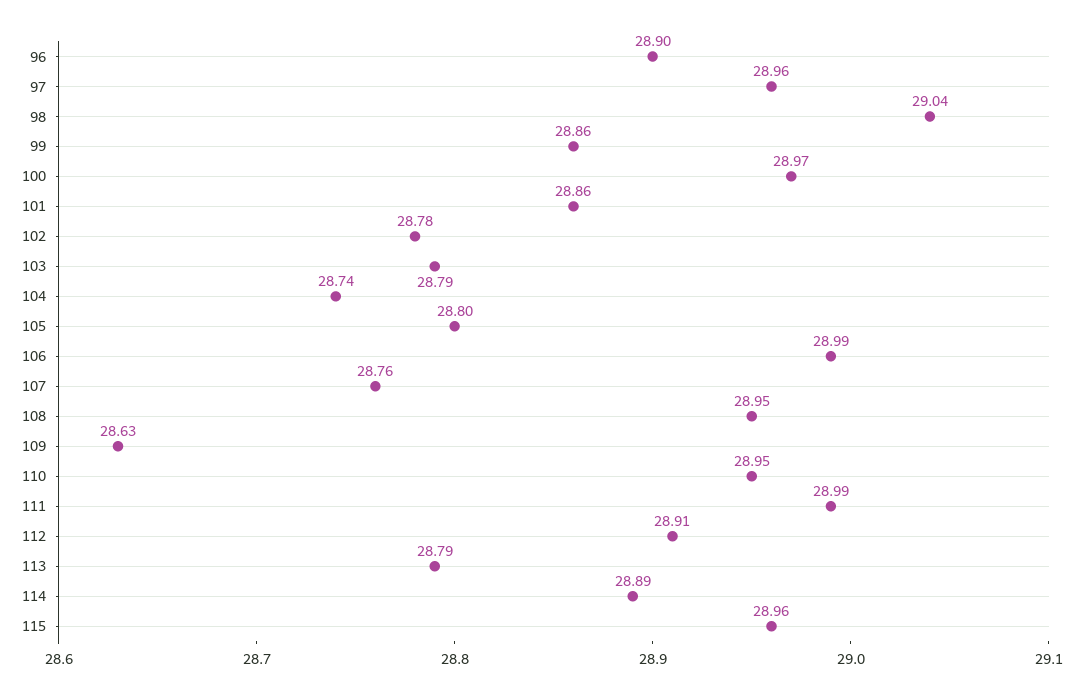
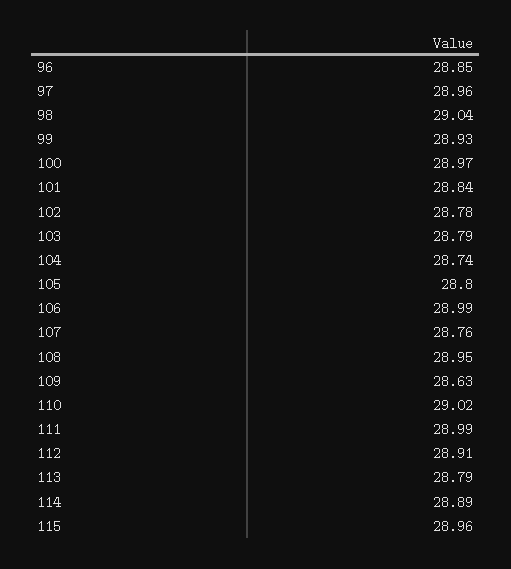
96: 28.9 -> 28.85
99: 28.86 -> 28.93
101: 28.86 -> 28.84
110: 28.95 -> 29.02

